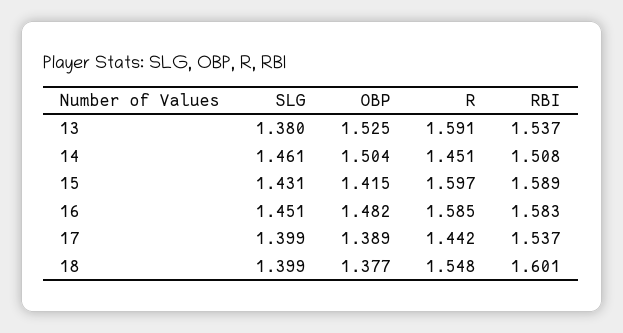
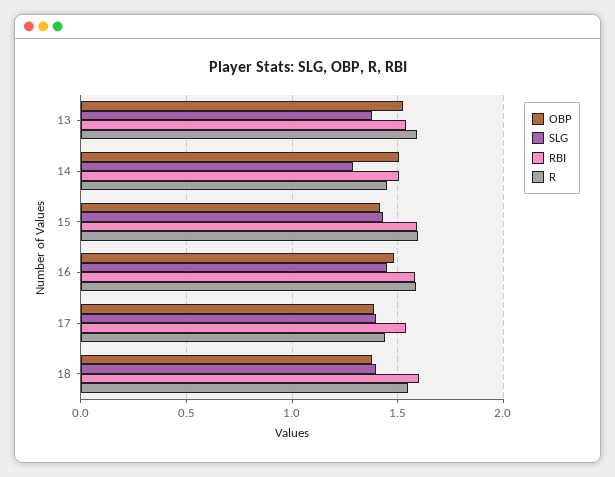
SLG, 14: 1.461 -> 1.3

